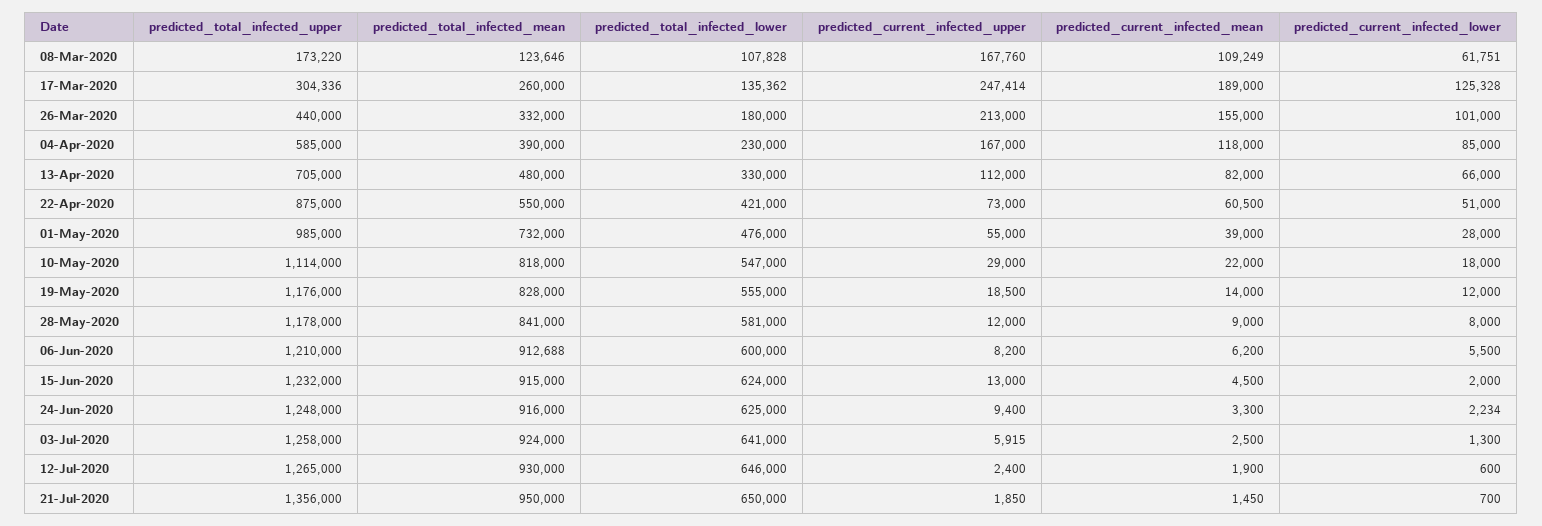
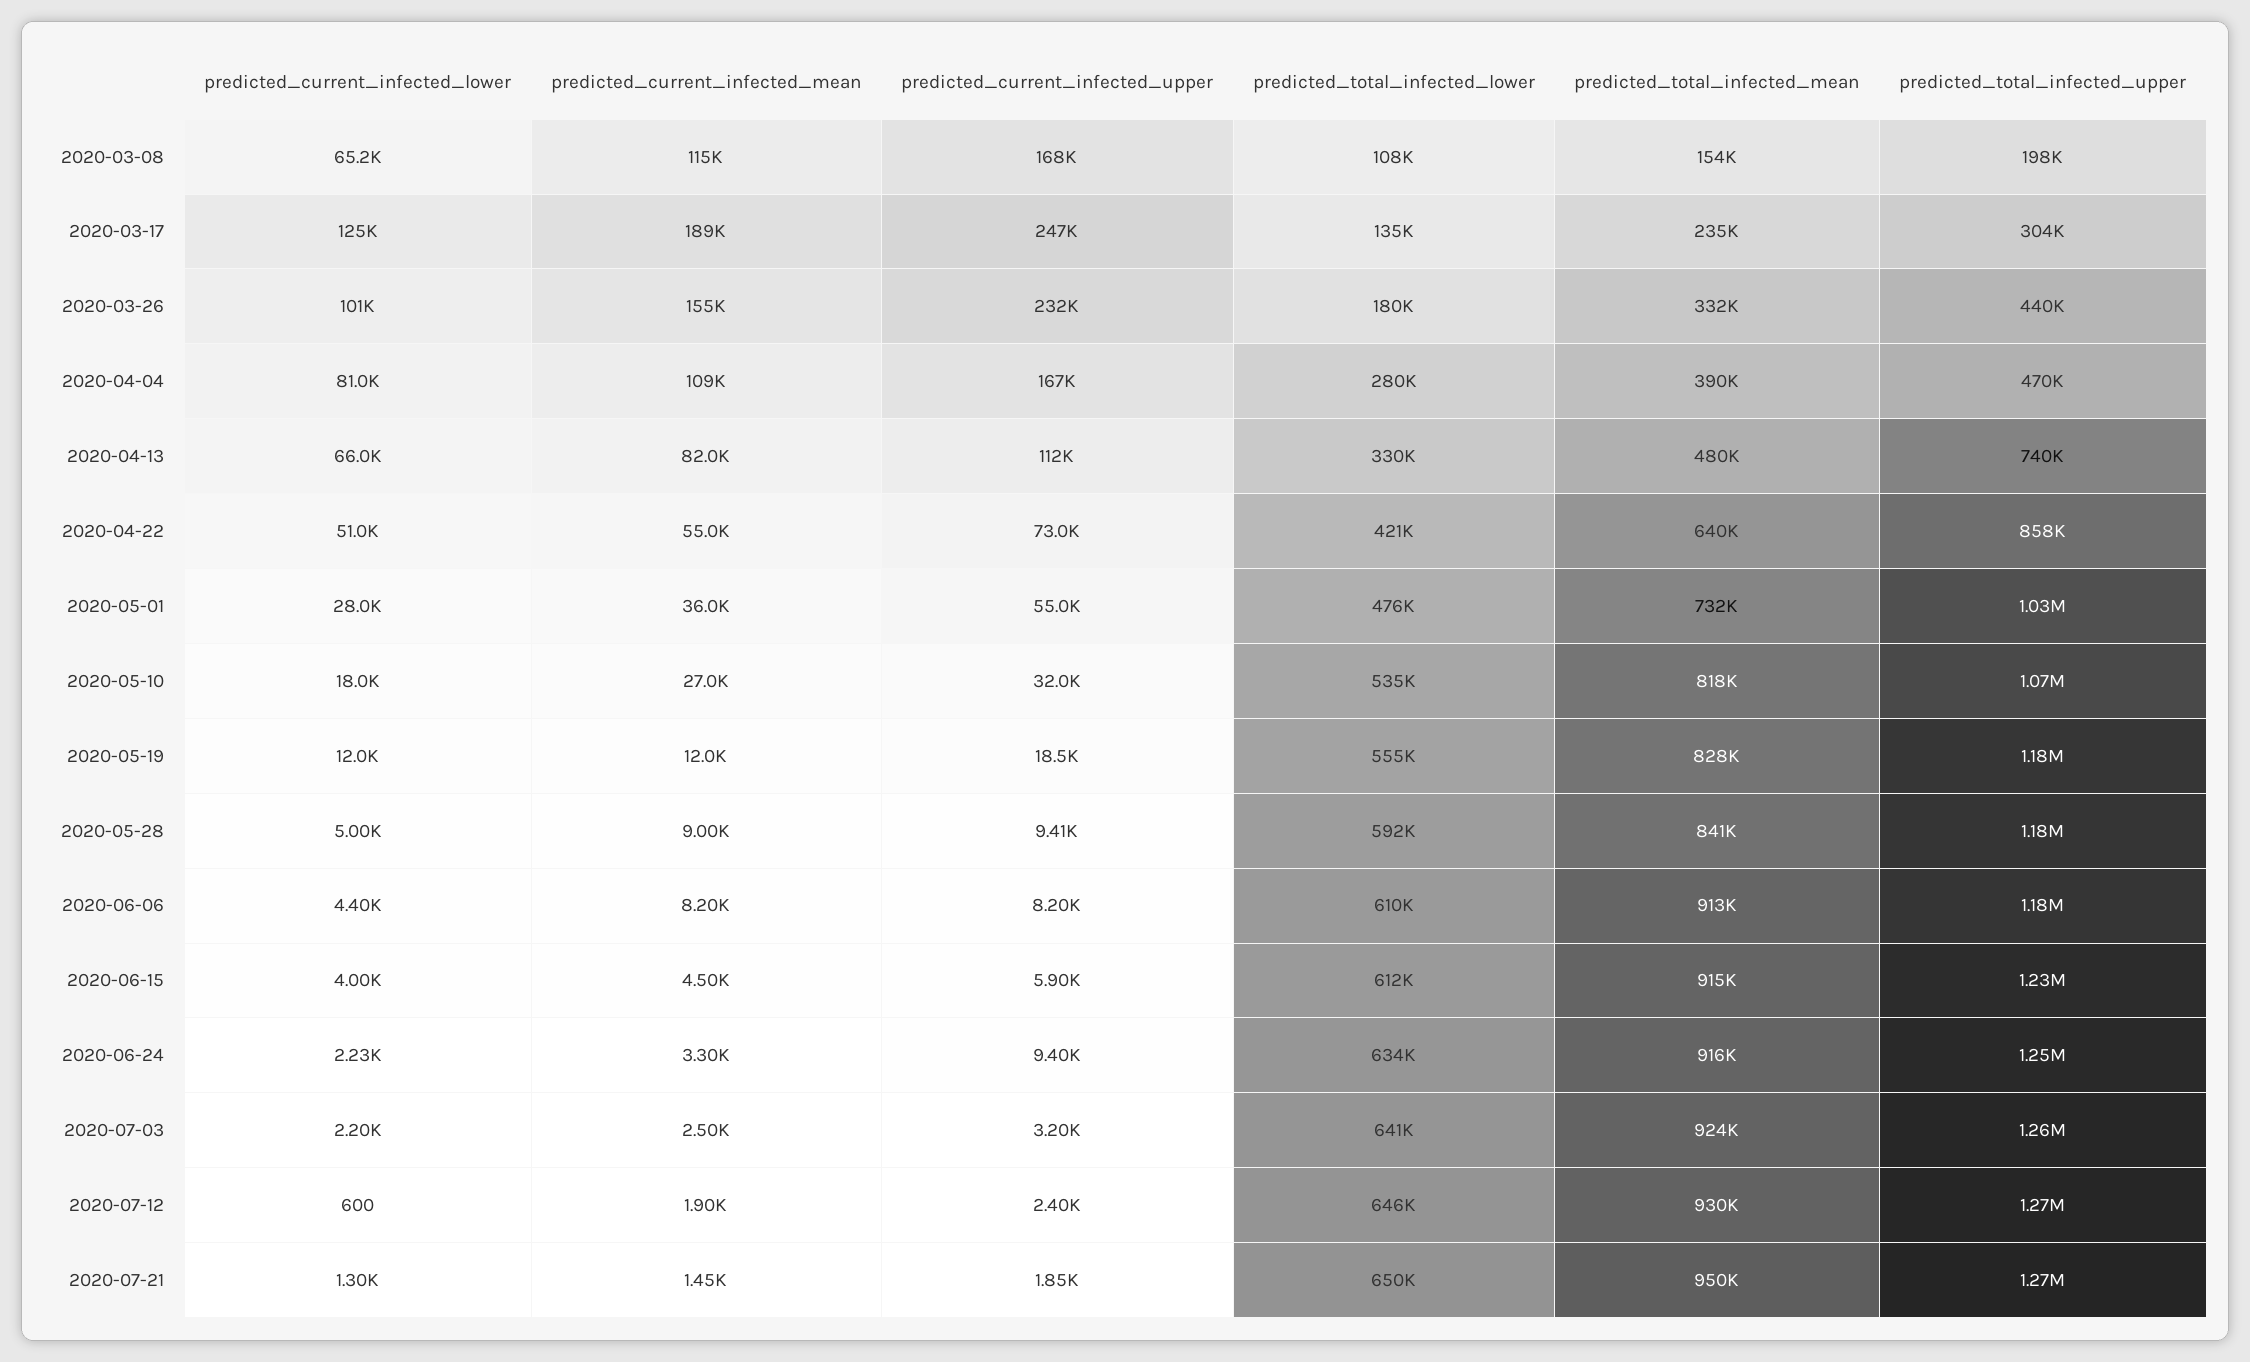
predicted_total_infected_upper, 08-Mar-2020: 173220 -> 198000
predicted_total_infected_mean, 08-Mar-2020: 123646 -> 154000
predicted_current_infected_mean, 08-Mar-2020: 109249 -> 115000
predicted_current_infected_lower, 08-Mar-2020: 61751 -> 65200
predicted_total_infected_mean, 17-Mar-2020: 260000 -> 235000
predicted_current_infected_upper, 26-Mar-2020: 213000 -> 232000
predicted_total_infected_upper, 04-Apr-2020: 585000 -> 470000
predicted_total_infected_lower, 04-Apr-2020: 230000 -> 280000
predicted_current_infected_mean, 04-Apr-2020: 118000 -> 109000
predicted_current_infected_lower, 04-Apr-2020: 85000 -> 81000
predicted_total_infected_upper, 13-Apr-2020: 705000 -> 740000
predicted_total_infected_upper, 22-Apr-2020: 875000 -> 858000
predicted_total_infected_mean, 22-Apr-2020: 550000 -> 640000
predicted_current_infected_mean, 22-Apr-2020: 60500 -> 55000
predicted_total_infected_upper, 01-May-2020: 985000 -> 1030000
predicted_current_infected_mean, 01-May-2020: 39000 -> 36000
predicted_total_infected_upper, 10-May-2020: 1114000 -> 1070000
predicted_total_infected_lower, 10-May-2020: 547000 -> 535000
predicted_current_infected_upper, 10-May-2020: 29000 -> 32000
predicted_current_infected_mean, 10-May-2020: 22000 -> 27000
predicted_current_infected_mean, 19-May-2020: 14000 -> 12000
predicted_total_infected_lower, 28-May-2020: 581000 -> 592000
predicted_current_infected_upper, 28-May-2020: 12000 -> 9410
predicted_current_infected_lower, 28-May-2020: 8000 -> 5000
predicted_total_infected_upper, 06-Jun-2020: 1210000 -> 1180000
predicted_total_infected_lower, 06-Jun-2020: 600000 -> 610000
predicted_current_infected_mean, 06-Jun-2020: 6200 -> 8200
predicted_current_infected_lower, 06-Jun-2020: 5500 -> 4400
predicted_total_infected_lower, 15-Jun-2020: 624000 -> 612000
predicted_current_infected_upper, 15-Jun-2020: 13000 -> 5900
predicted_current_infected_lower, 15-Jun-2020: 2000 -> 4000
predicted_total_infected_lower, 24-Jun-2020: 625000 -> 634000
predicted_current_infected_upper, 03-Jul-2020: 5915 -> 3200
predicted_current_infected_lower, 03-Jul-2020: 1300 -> 2200
predicted_total_infected_upper, 21-Jul-2020: 1356000 -> 1270000
predicted_current_infected_lower, 21-Jul-2020: 700 -> 1300

